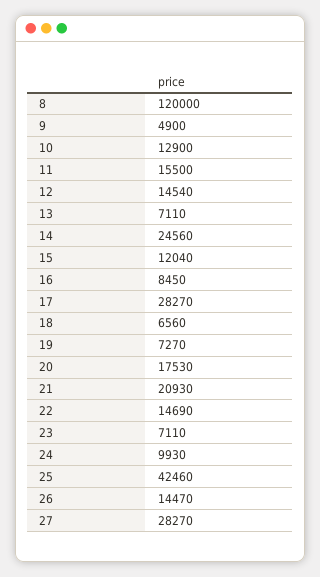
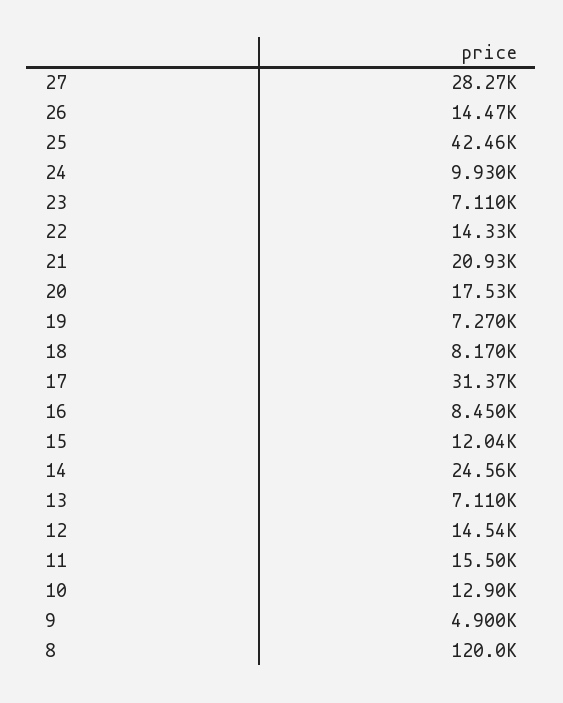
17: 28270 -> 31370
18: 6560 -> 8170
22: 14690 -> 14330

